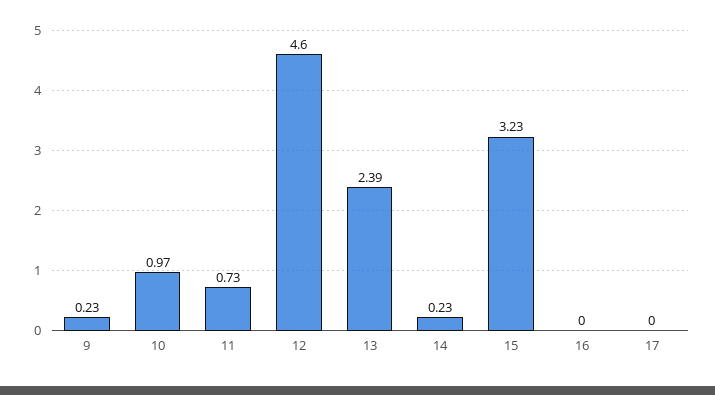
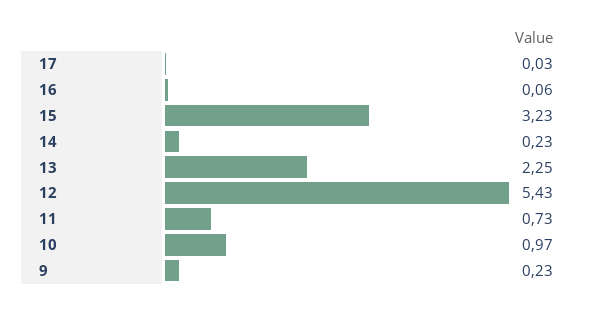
12: 4.6 -> 5.43
13: 2.39 -> 2.25
16: 0 -> 0.06
17: 0 -> 0.03

